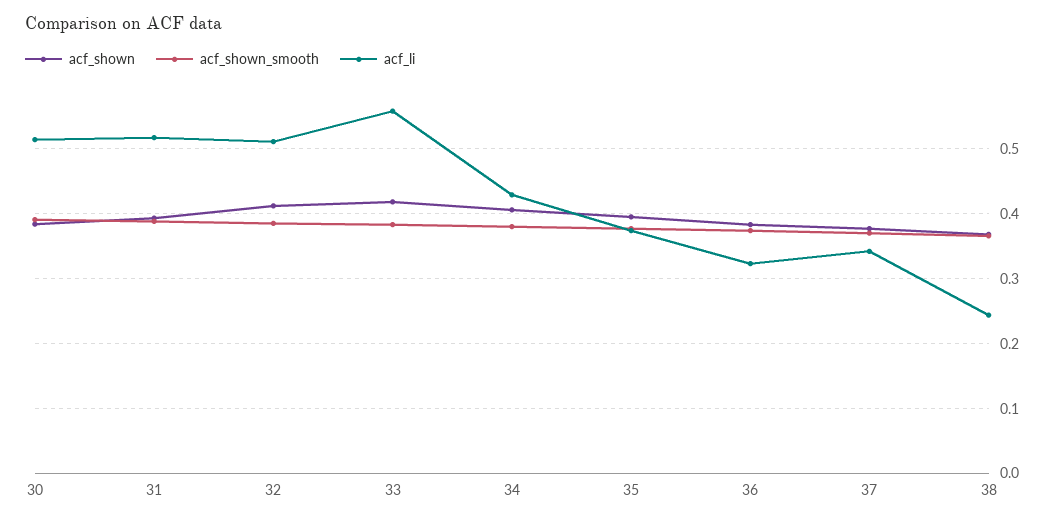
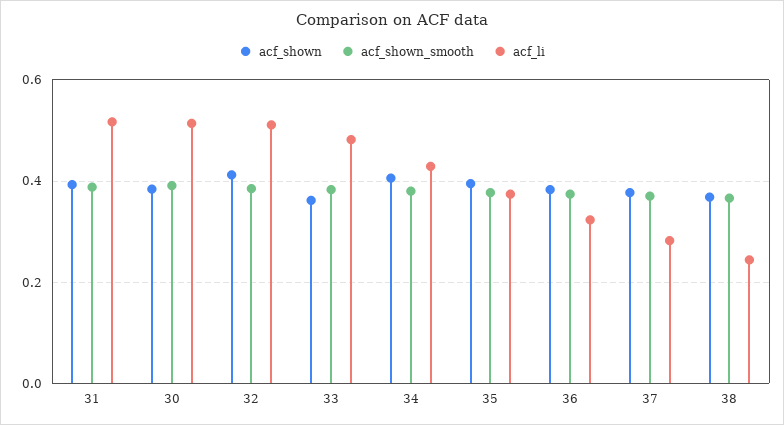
acf_shown, 33: 0.42 -> 0.36
acf_li, 33: 0.56 -> 0.48
acf_li, 37: 0.34 -> 0.28

